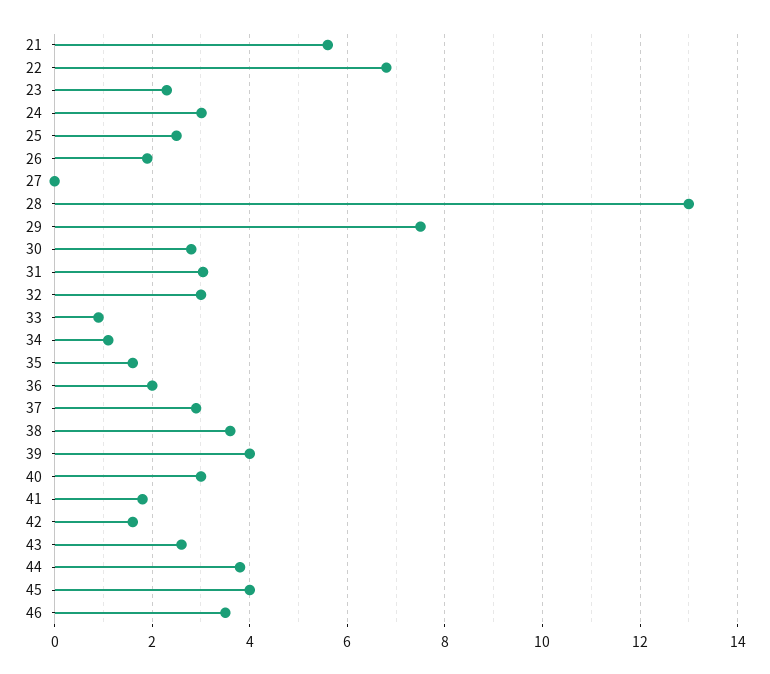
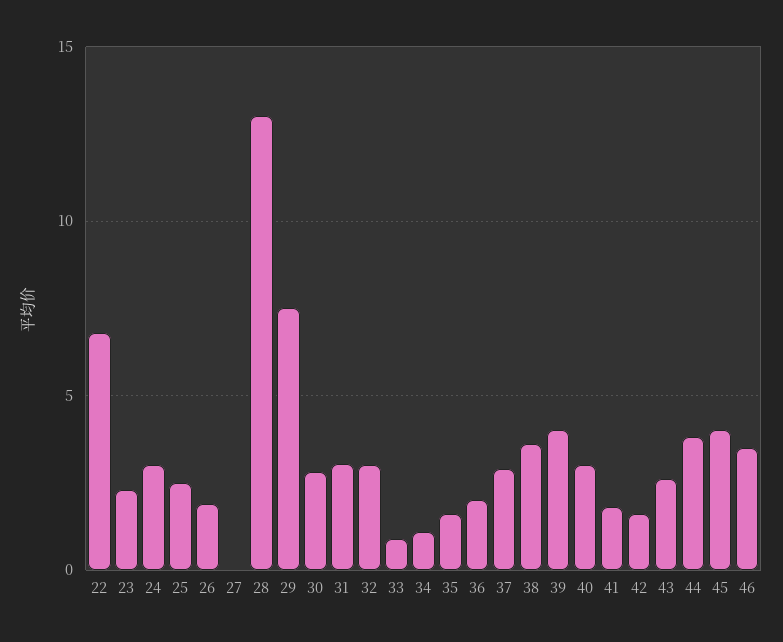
21: 5.6 -> none

